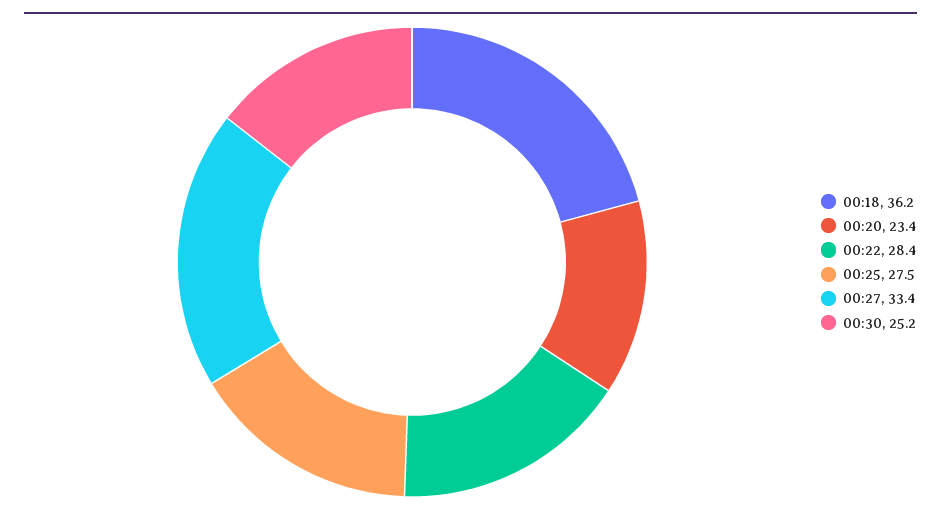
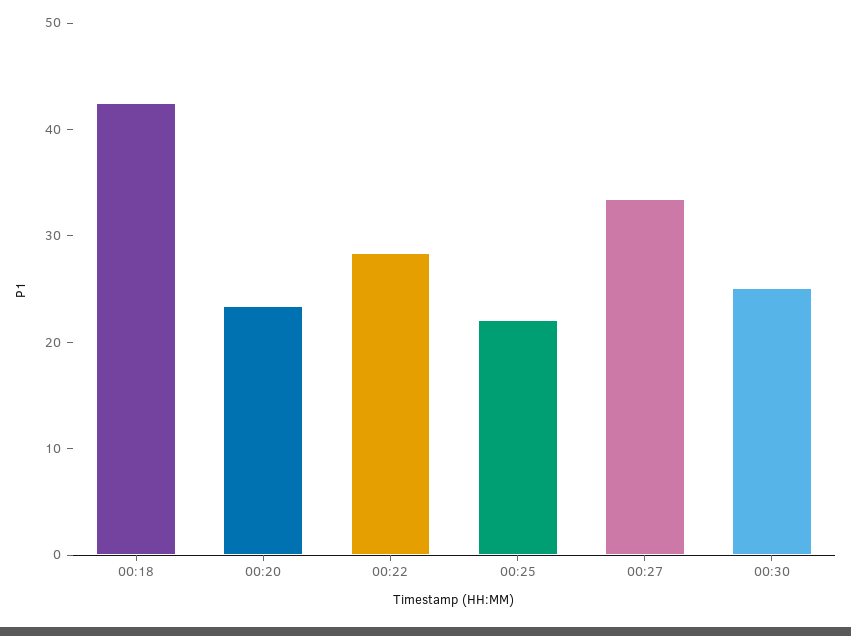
00:18: 36.2 -> 42
00:25: 27.5 -> 22

